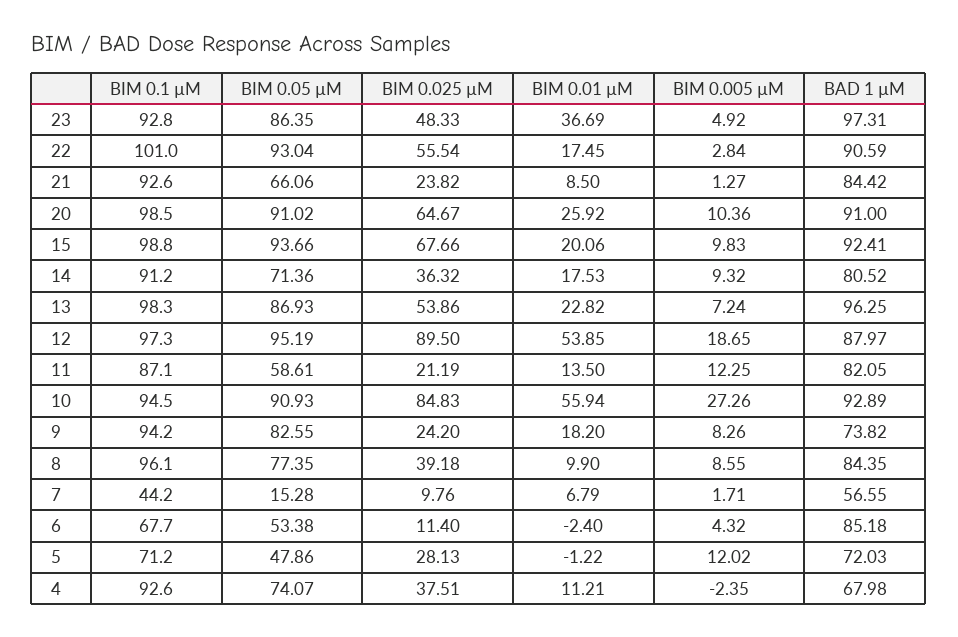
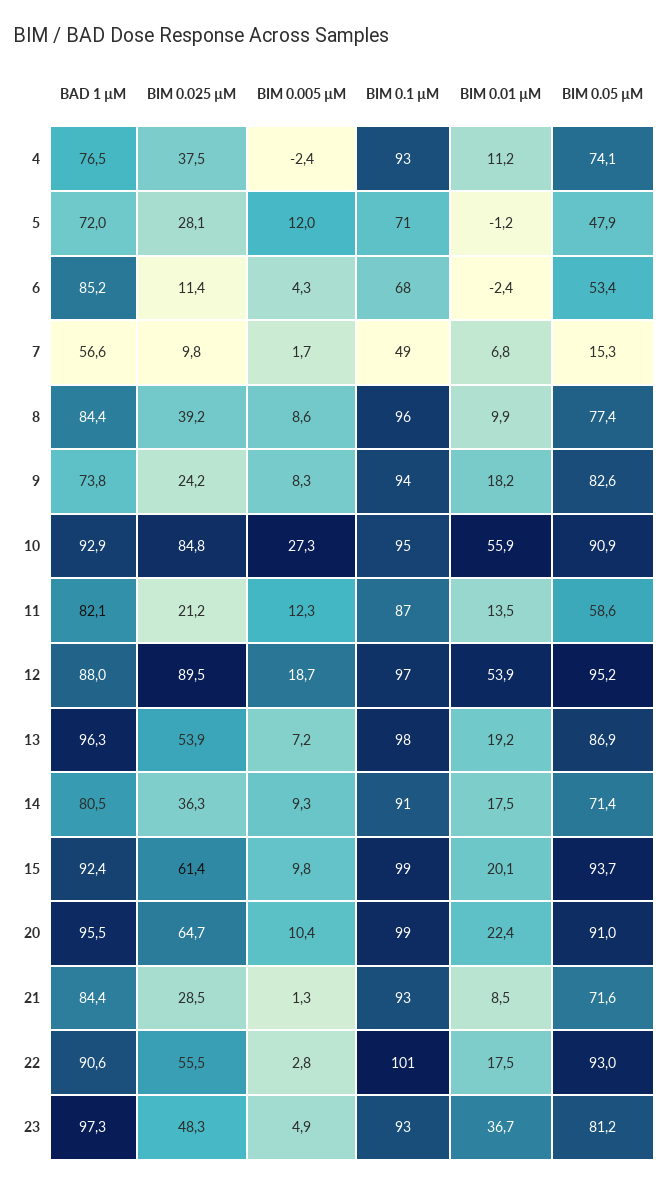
BIM 0.05 µM, 23: 86.35 -> 81.2
BIM 0.05 µM, 21: 66.06 -> 71.6
BIM 0.025 µM, 21: 23.82 -> 28.5
BIM 0.01 µM, 20: 25.92 -> 22.4
BAD 1 µM, 20: 91 -> 95.5
BIM 0.025 µM, 15: 67.66 -> 61.4
BIM 0.01 µM, 13: 22.82 -> 19.2
BIM 0.1 µM, 7: 44.2 -> 49
BAD 1 µM, 4: 67.98 -> 76.5

